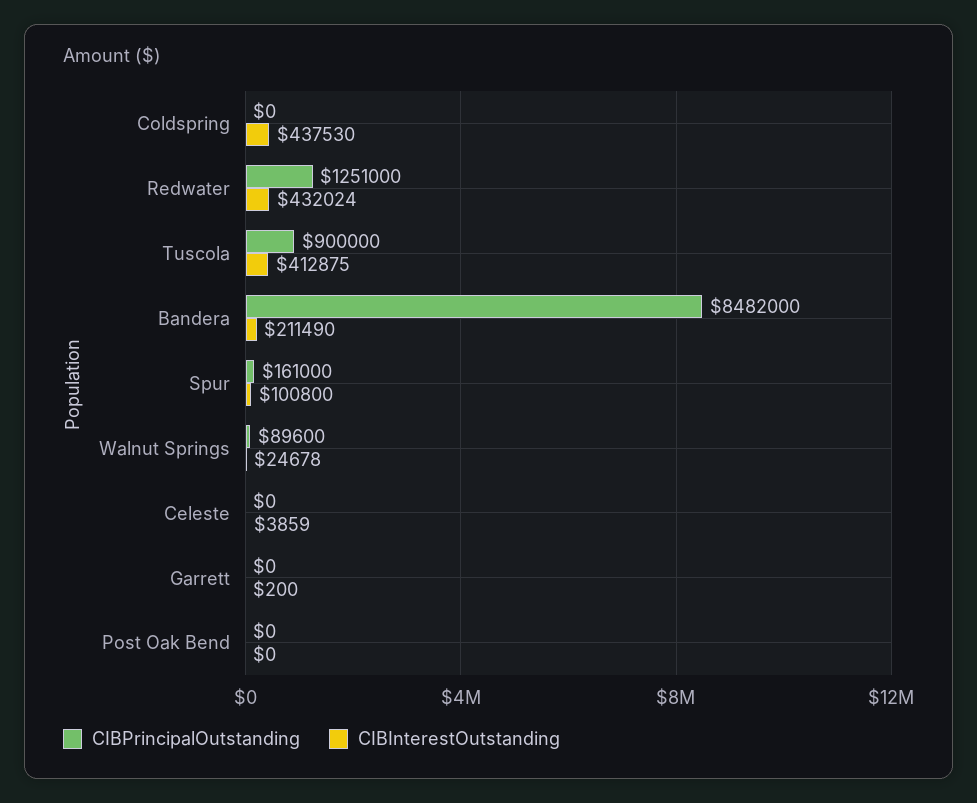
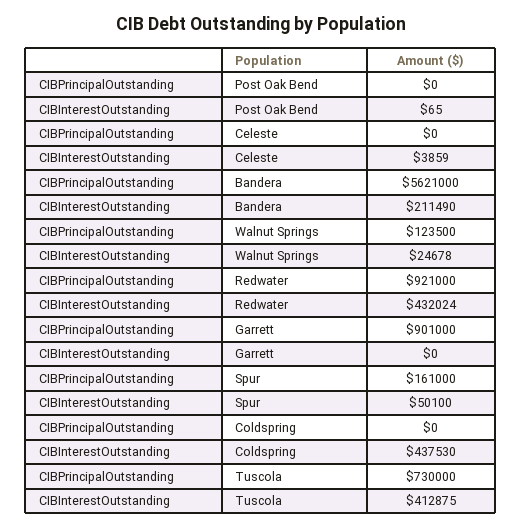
CIBPrincipalOutstanding, Redwater: 1251000 -> 921000
CIBPrincipalOutstanding, Tuscola: 900000 -> 730000
CIBPrincipalOutstanding, Bandera: 8482000 -> 5621000
CIBInterestOutstanding, Spur: 100800 -> 50100
CIBPrincipalOutstanding, Walnut Springs: 89600 -> 123500
CIBPrincipalOutstanding, Garrett: 0 -> 901000
CIBInterestOutstanding, Garrett: 200 -> 0
CIBInterestOutstanding, Post Oak Bend: 0 -> 65

